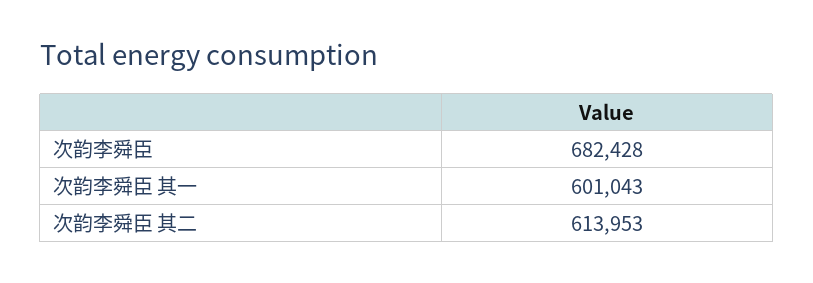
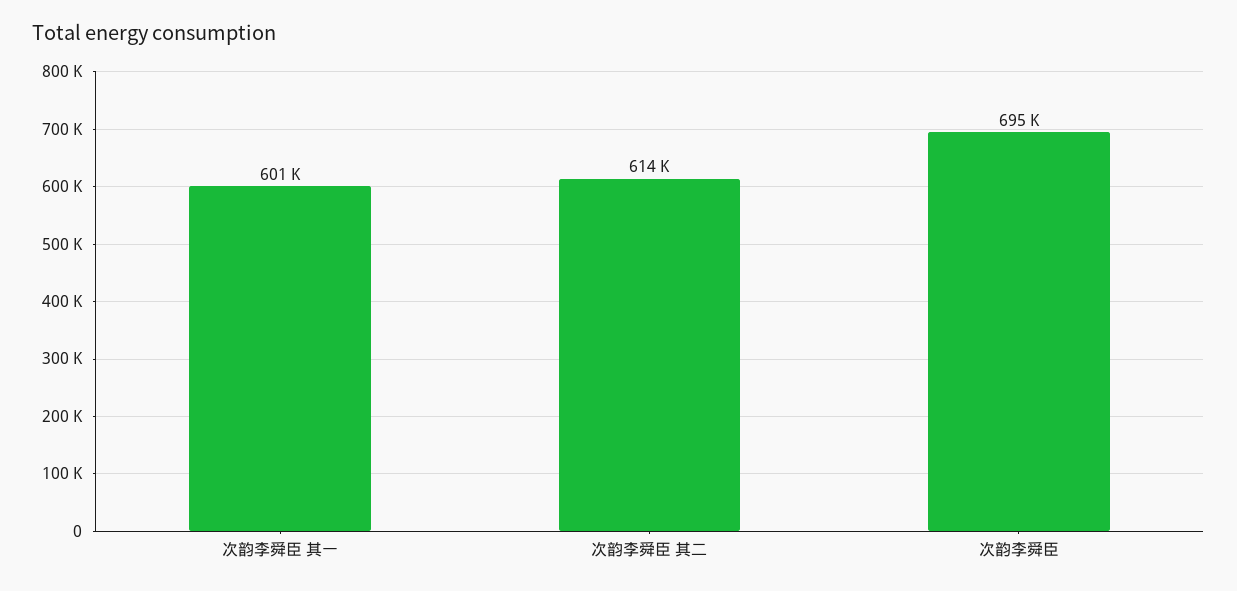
次韵李舜臣: 682428 -> 695000

